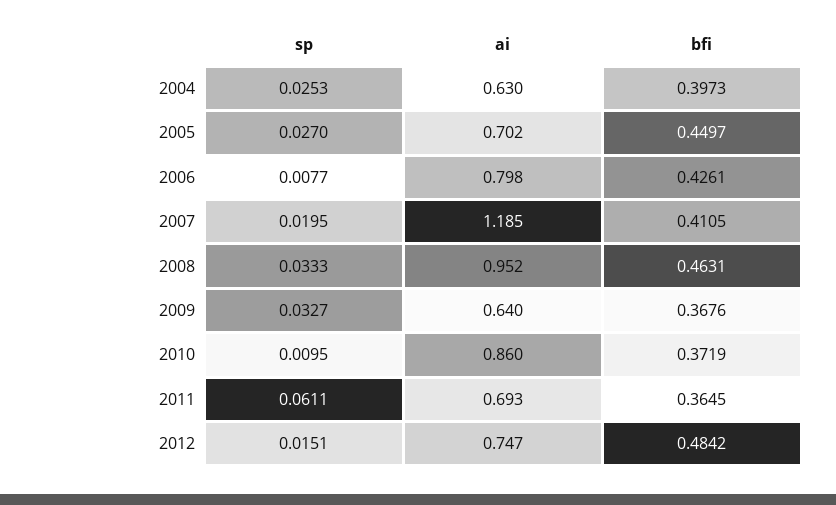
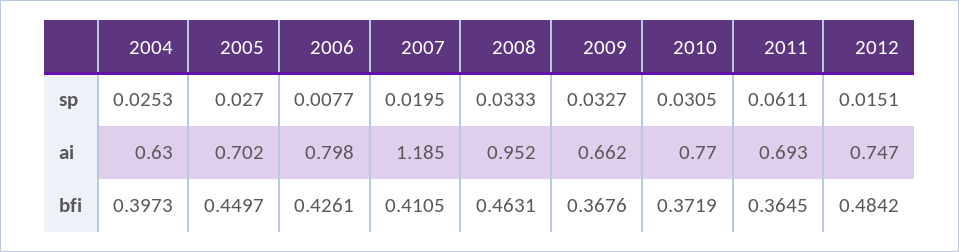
ai, 2009: 0.64 -> 0.662
sp, 2010: 0.0095 -> 0.0305
ai, 2010: 0.86 -> 0.77

